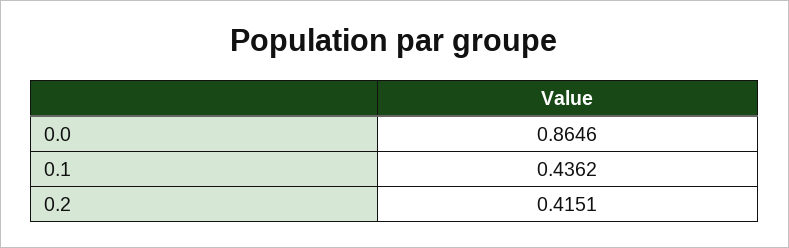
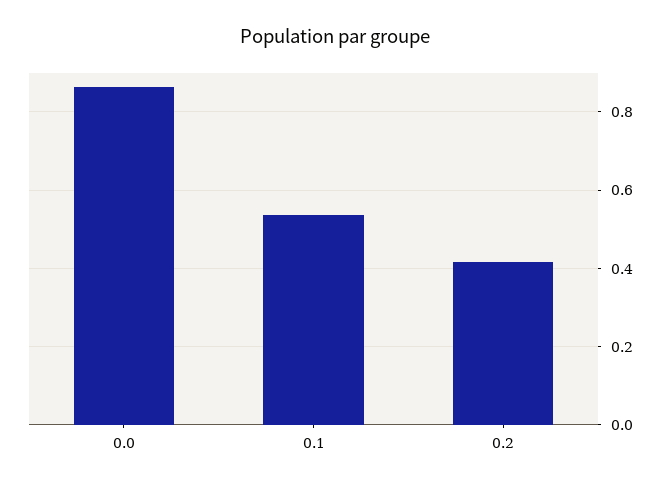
0.1: 0.4362 -> 0.54

